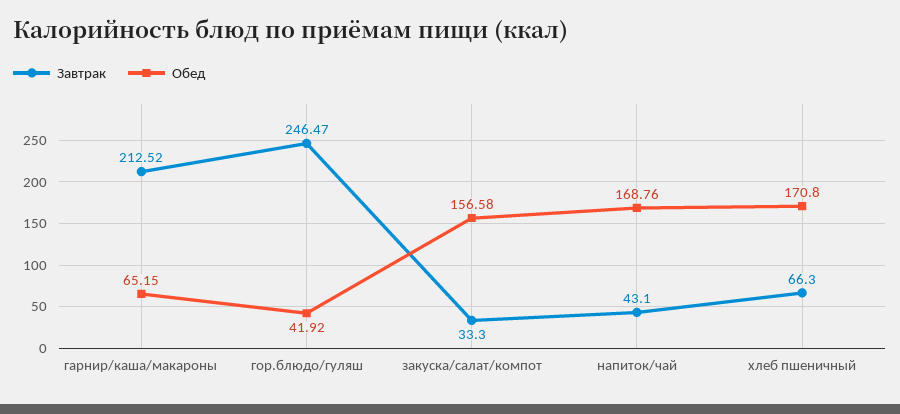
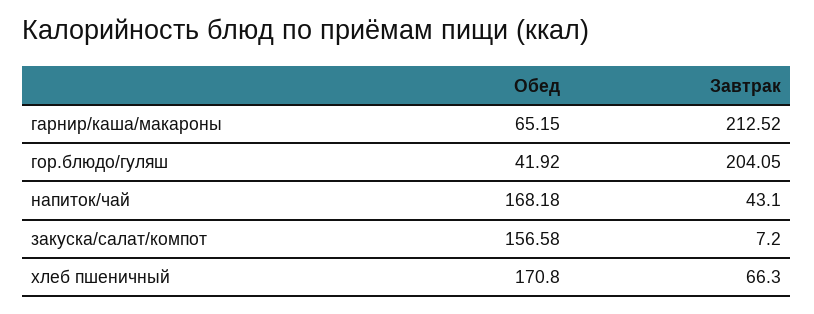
Завтрак, гор.блюдо/гуляш: 246.47 -> 204.05
Завтрак, закуска/салат/компот: 33.3 -> 7.2
Обед, напиток/чай: 168.76 -> 168.18

